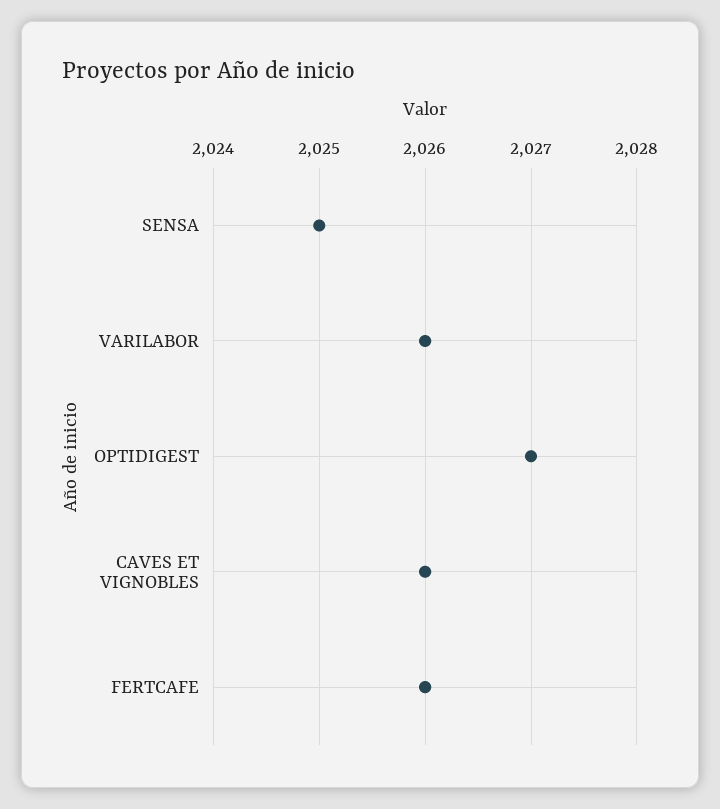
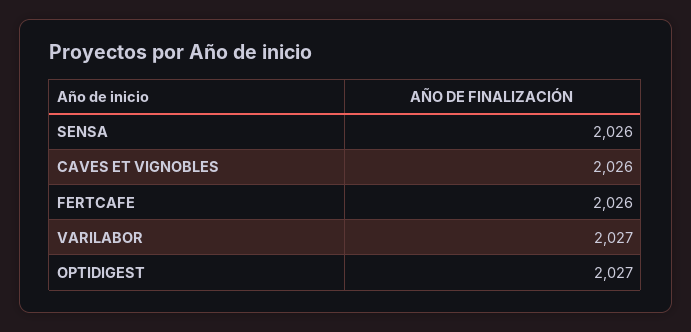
SENSA: 2025 -> 2026
VARILABOR: 2026 -> 2027

